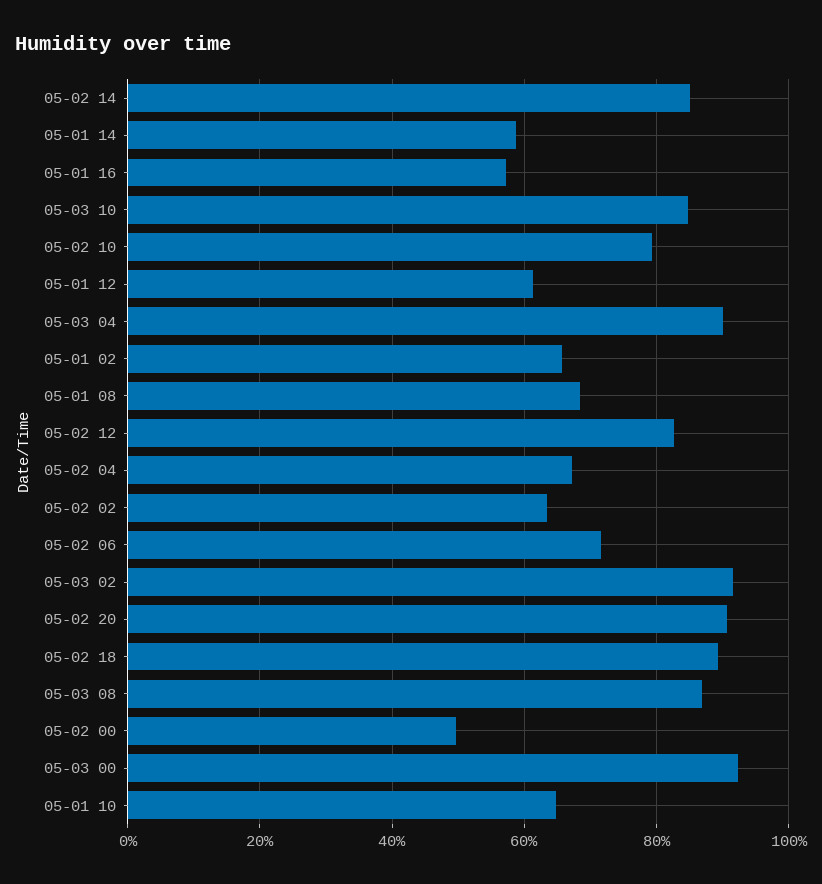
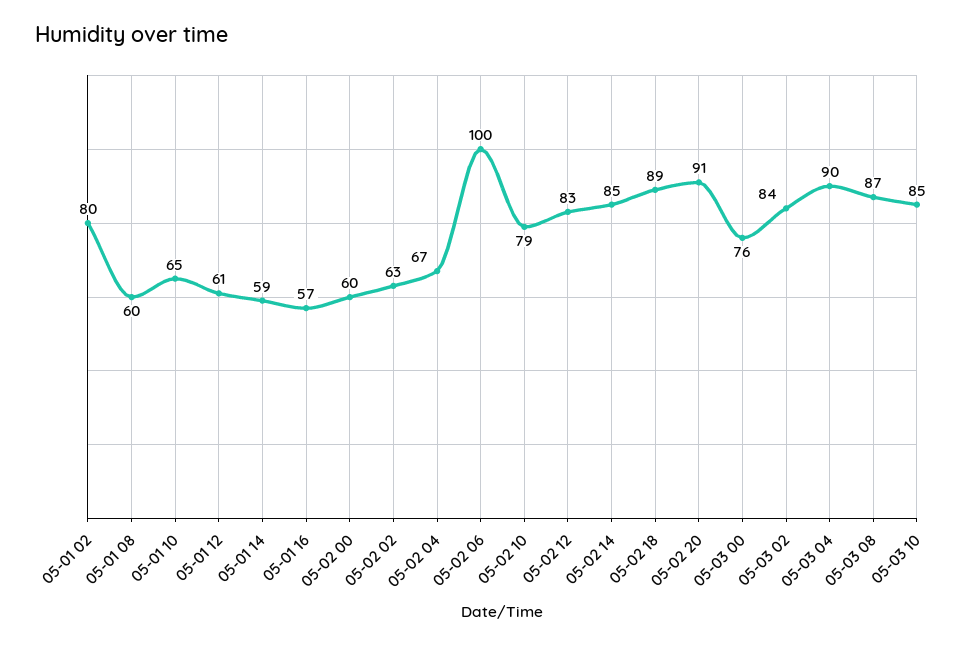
05-01 02: 66 -> 80
05-01 08: 68 -> 60
05-02 06: 72 -> 100
05-03 02: 92 -> 84
05-02 00: 50 -> 60
05-03 00: 92 -> 76

